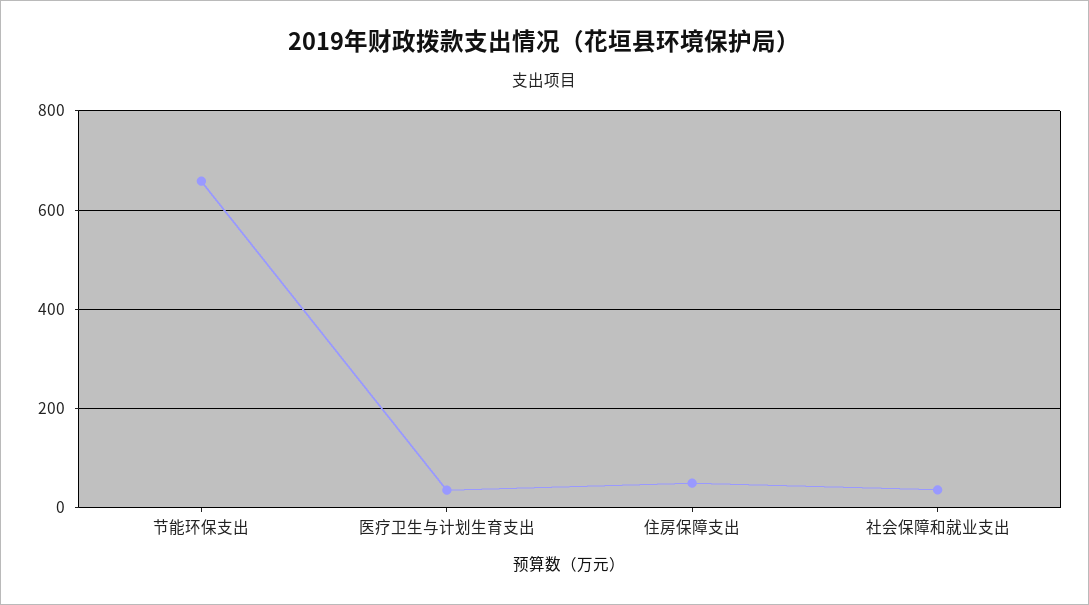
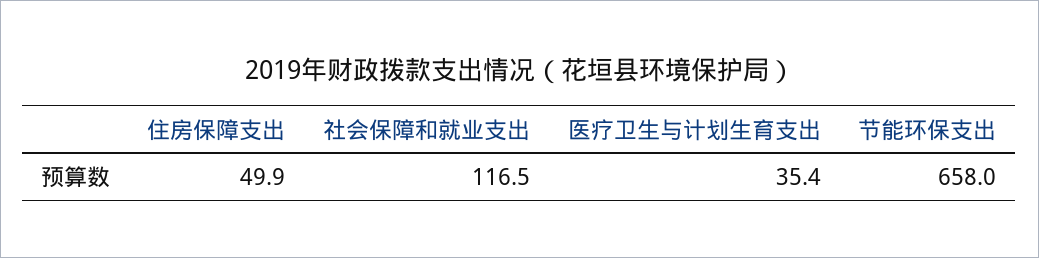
社会保障和就业支出: 40 -> 116.5

